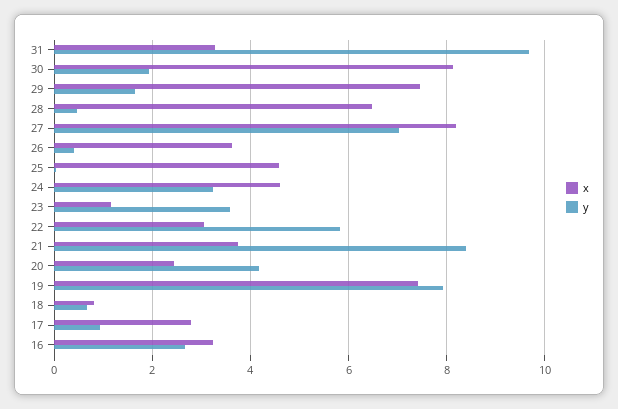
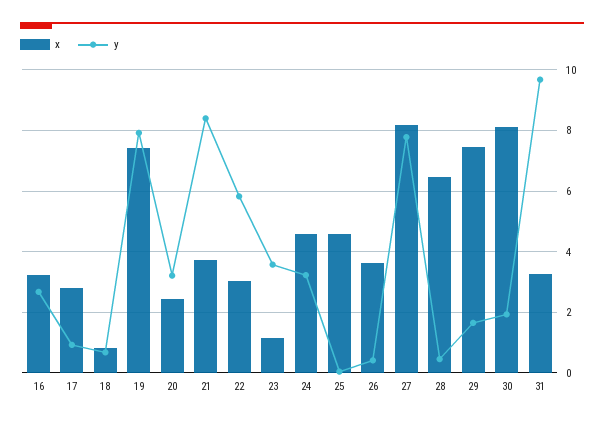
y, 27: 7 -> 7.8
y, 20: 4.2 -> 3.2

